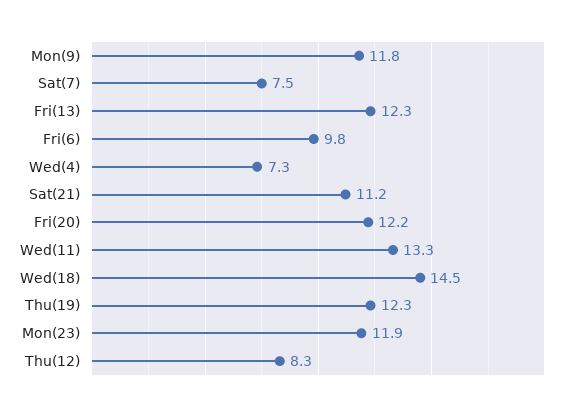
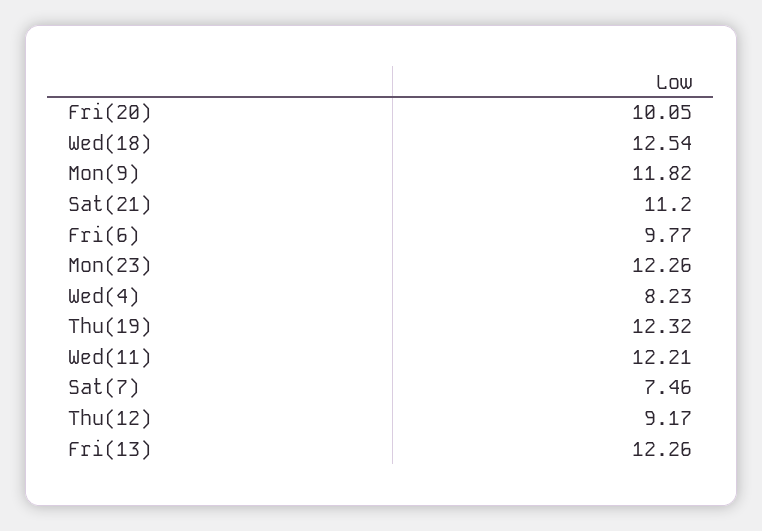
Wed(4): 7.3 -> 8.23
Fri(20): 12.2 -> 10.05
Wed(11): 13.3 -> 12.21
Wed(18): 14.5 -> 12.54
Mon(23): 11.9 -> 12.26
Thu(12): 8.3 -> 9.17

